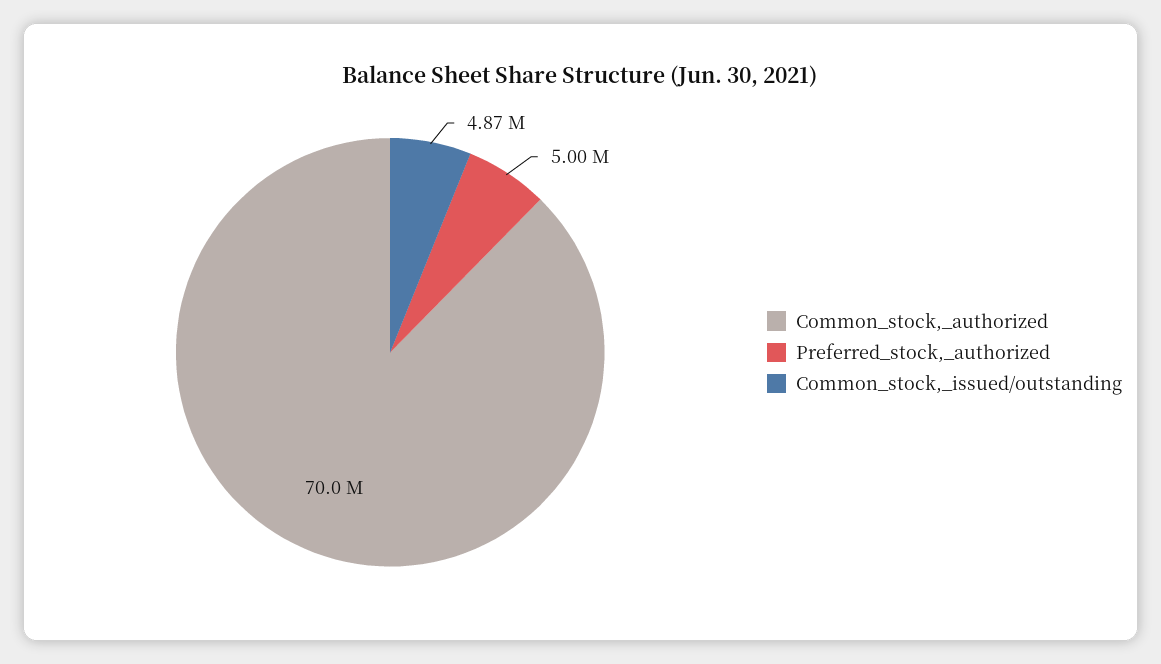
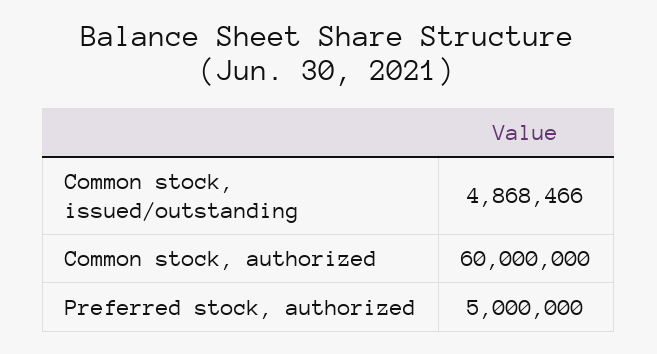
Common_stock,_authorized: 70000000 -> 60000000

